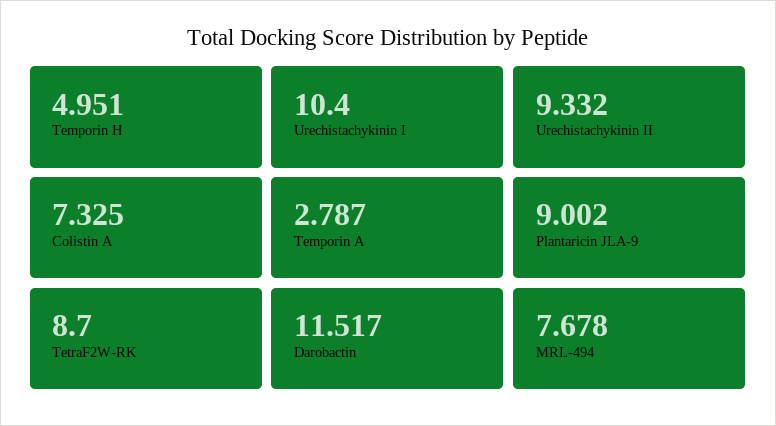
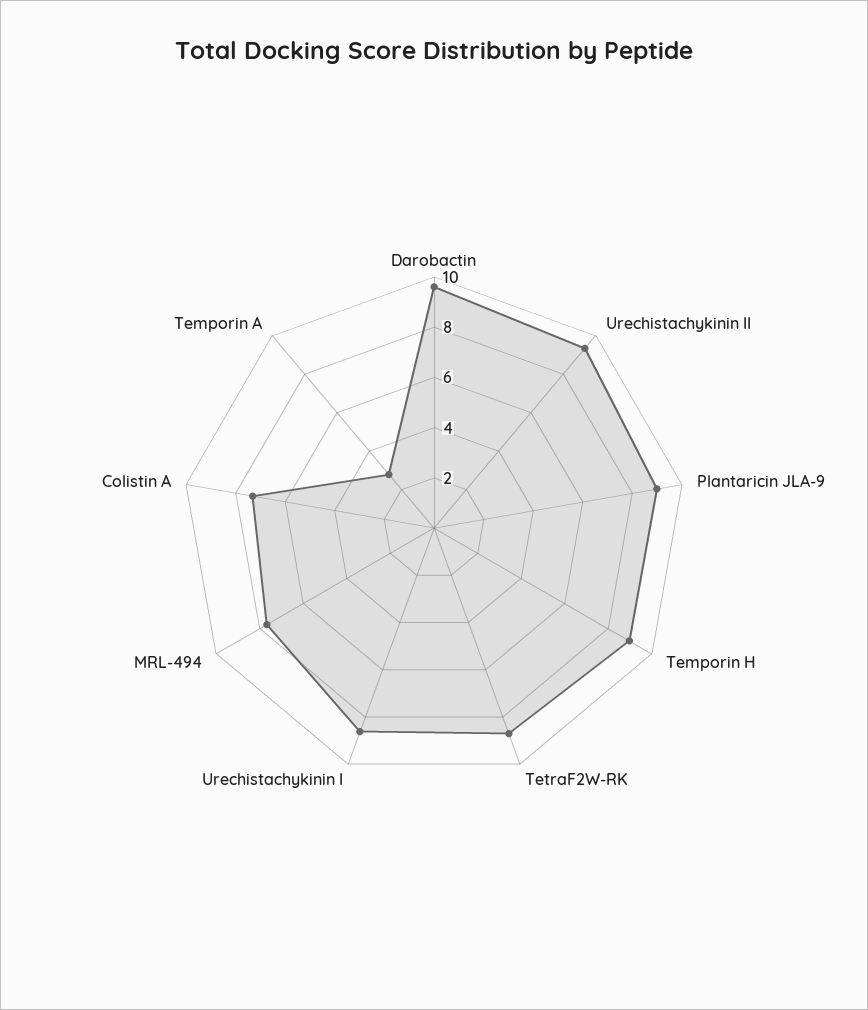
Temporin H: 4.951 -> 9
Urechistachykinin I: 10.4 -> 8.5
Darobactin: 11.517 -> 9.5

